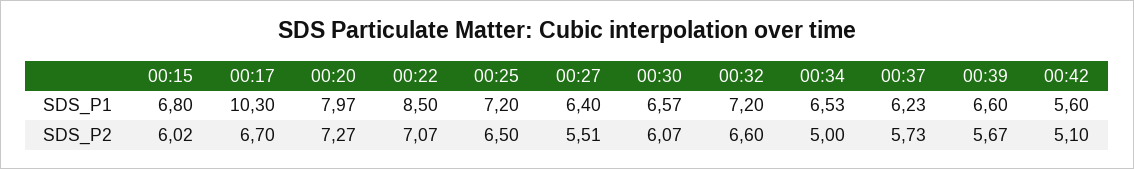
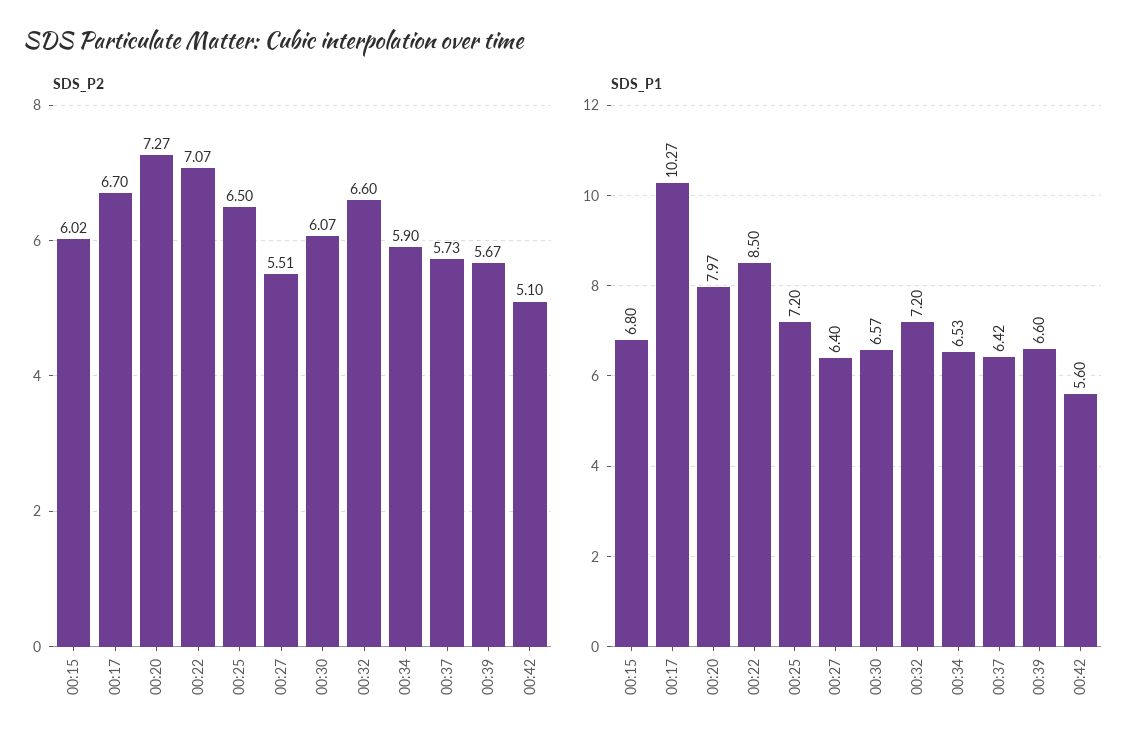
SDS_P1, 00:17: 10.3 -> 10.27
SDS_P1, 00:37: 6.23 -> 6.42
SDS_P2, 00:34: 5 -> 5.9

